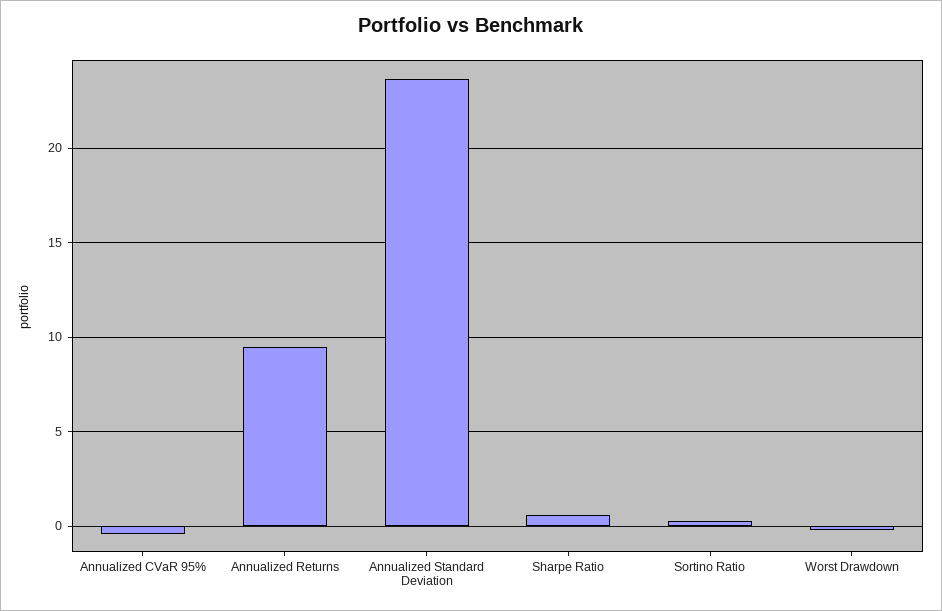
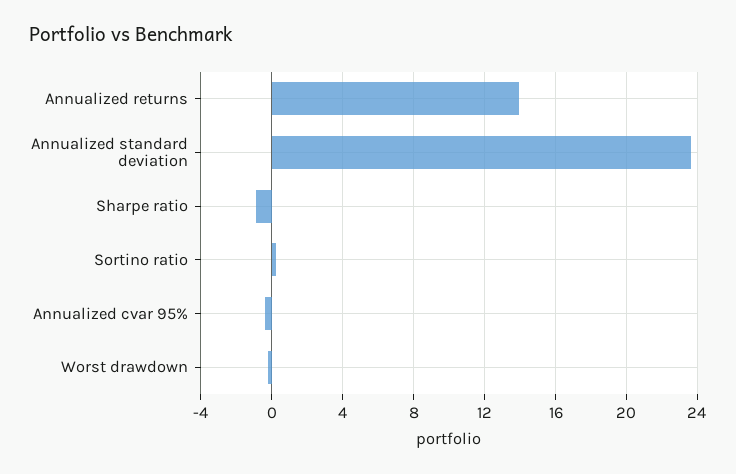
Annualized Returns: 9.5 -> 14
Sharpe Ratio: 0.5 -> -1

